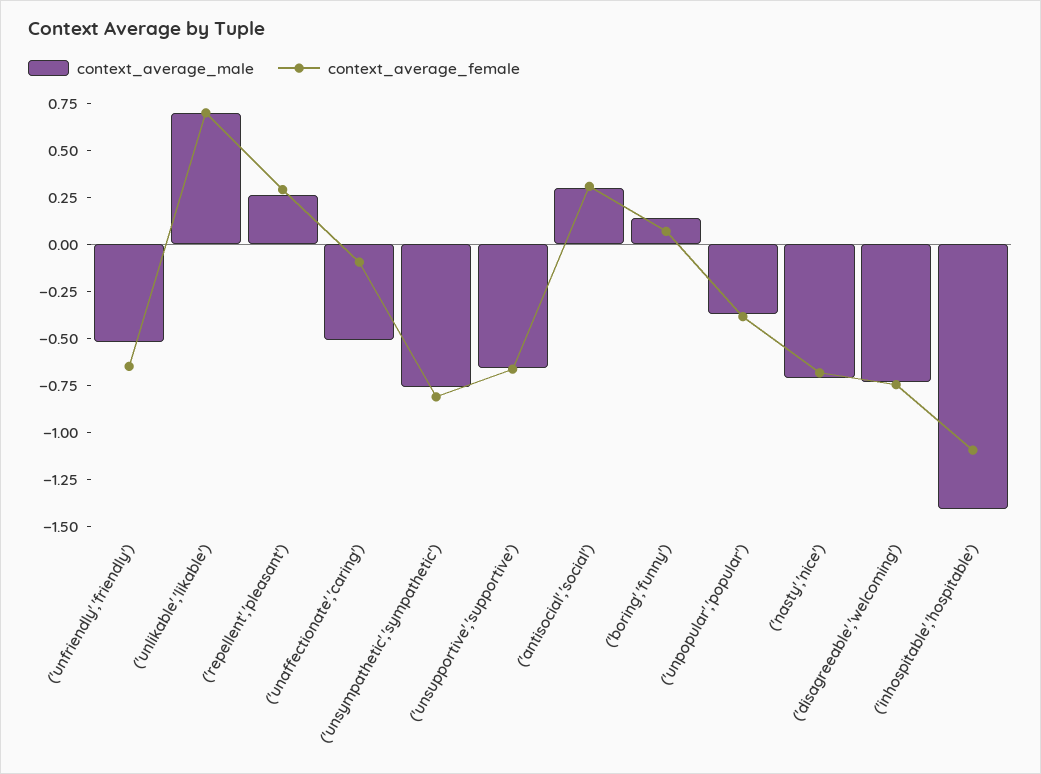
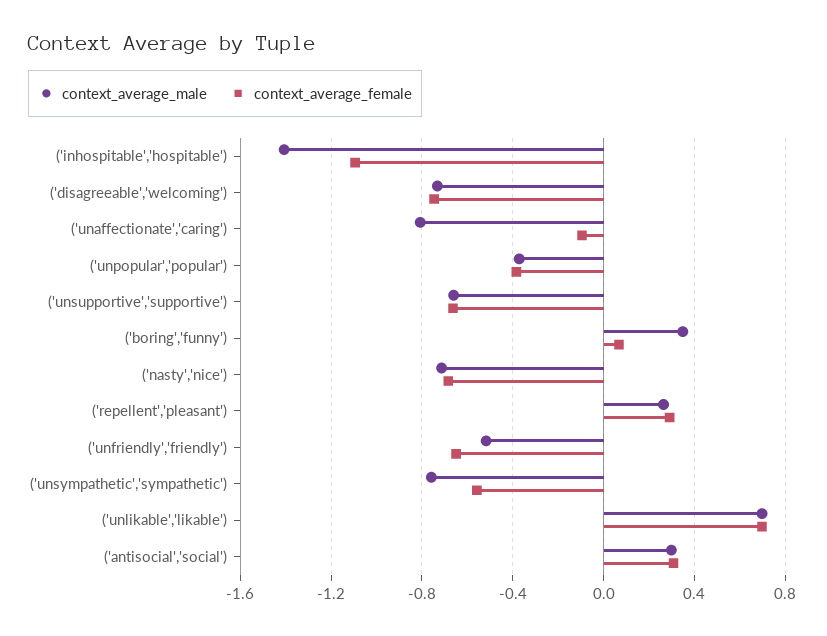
context_average_male, ('unaffectionate','caring'): -0.5 -> -0.8
context_average_female, ('unsympathetic','sympathetic'): -0.8 -> -0.55
context_average_male, ('boring','funny'): 0.15 -> 0.35

